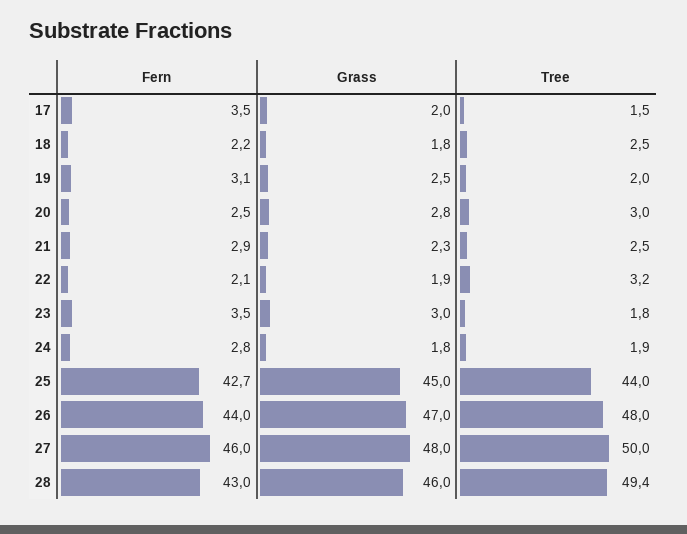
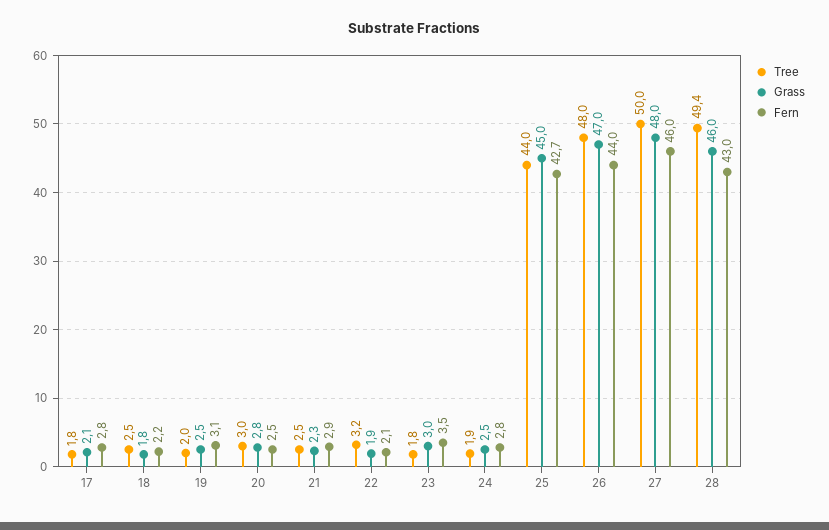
Fern, 17: 3.5 -> 2.8
Grass, 17: 2 -> 2.1
Tree, 17: 1.5 -> 1.8
Grass, 24: 1.8 -> 2.5

